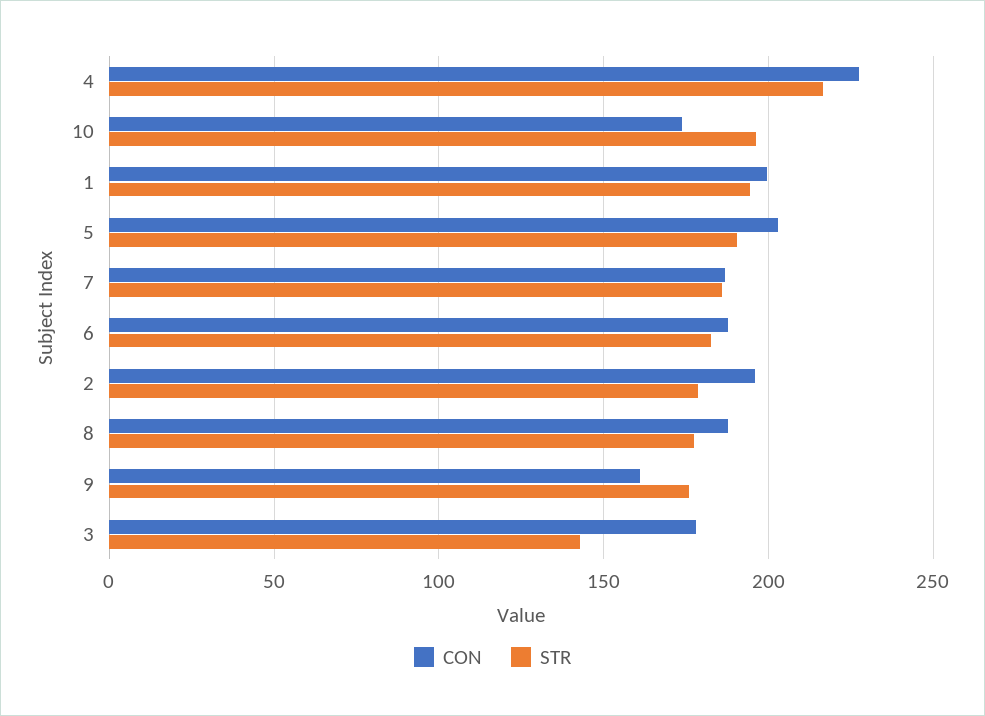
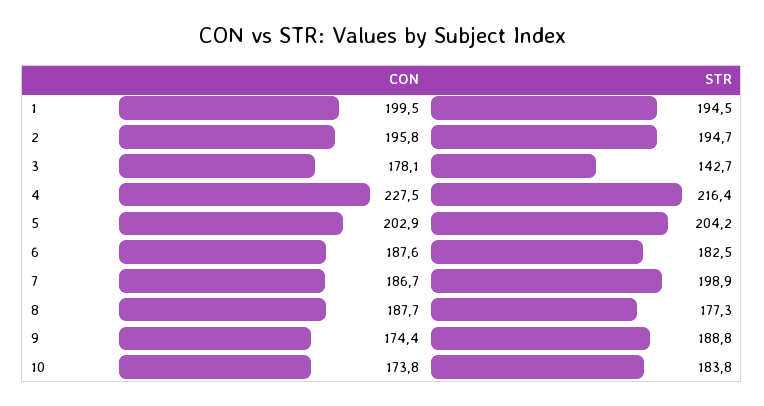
STR, 10: 195 -> 183.8
STR, 5: 190 -> 204.2
STR, 7: 185 -> 198.9
STR, 2: 180 -> 194.7
CON, 9: 160 -> 174.4
STR, 9: 175 -> 188.8

